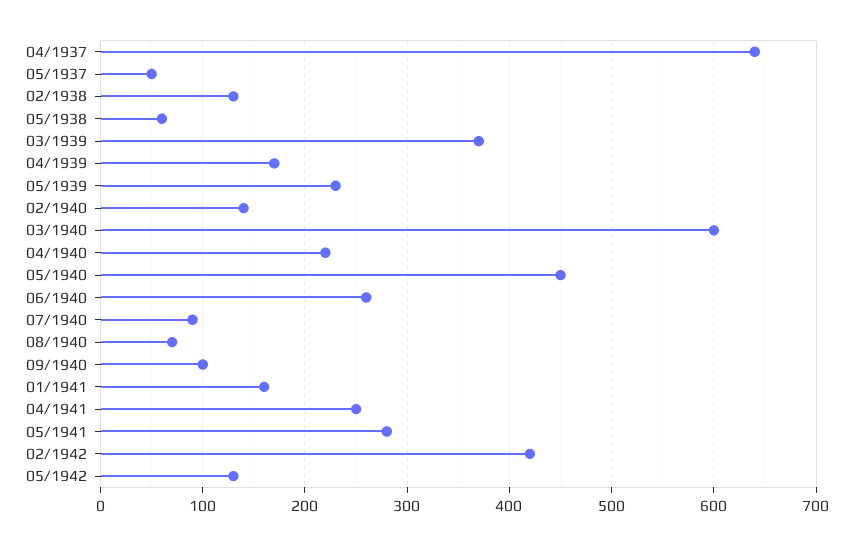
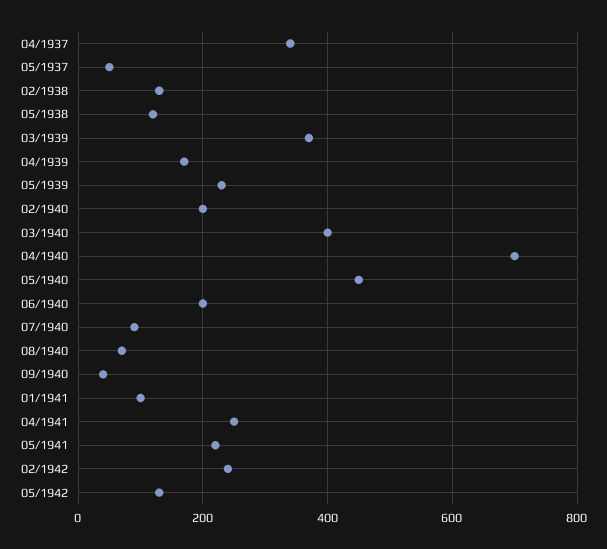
04/1937: 640 -> 340
05/1938: 60 -> 120
02/1940: 140 -> 200
03/1940: 600 -> 400
04/1940: 220 -> 700
06/1940: 260 -> 200
09/1940: 100 -> 40
01/1941: 160 -> 100
05/1941: 280 -> 220
02/1942: 420 -> 240

